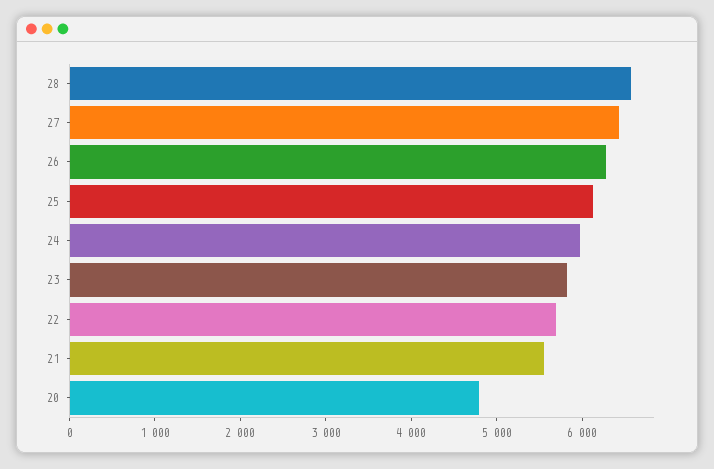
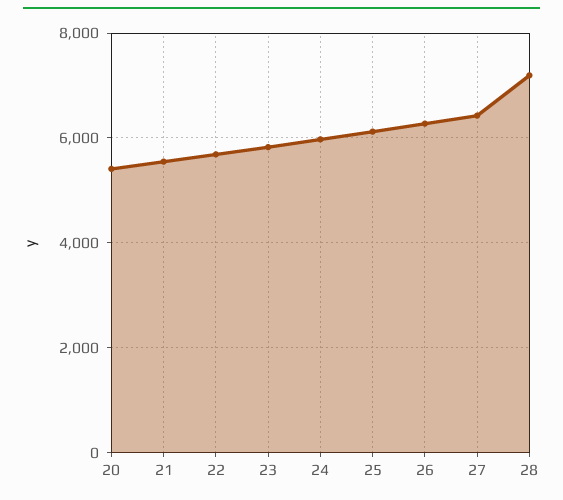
28: 6600 -> 7200
20: 4800 -> 5400

